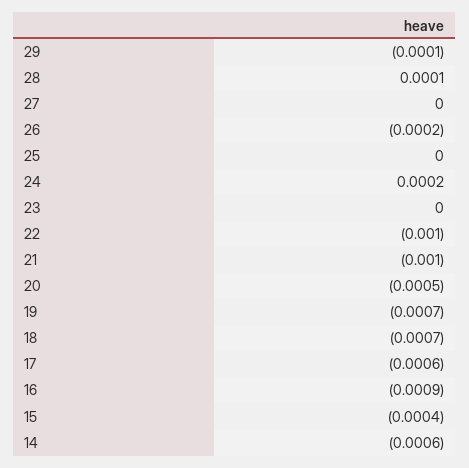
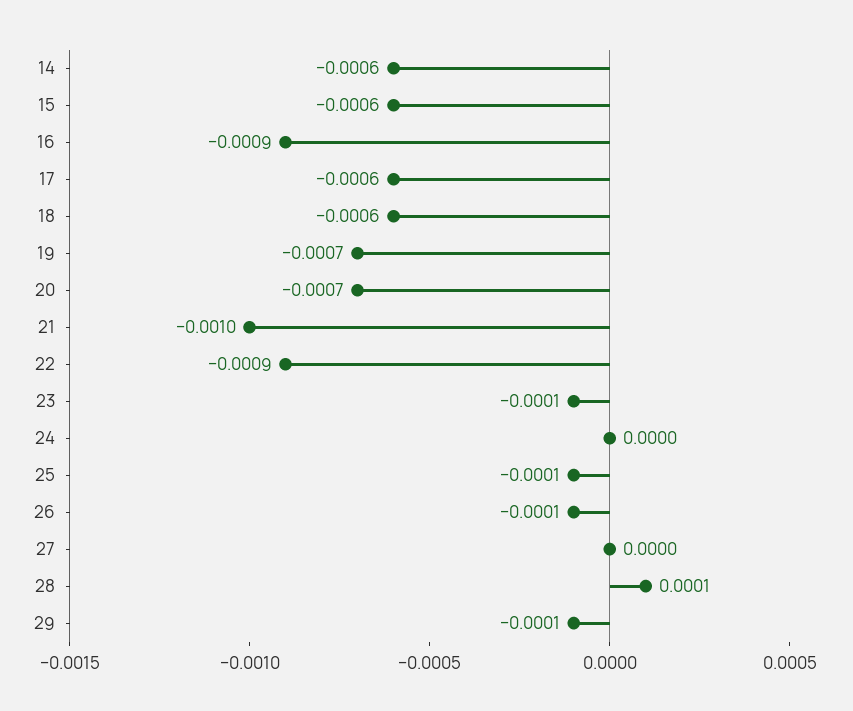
26: -0.0002 -> -0.0001
25: 0 -> -0.0001
24: 0.0002 -> 0
23: 0 -> -0.0001
22: -0.001 -> -0.0009
20: -0.0005 -> -0.0007
18: -0.0007 -> -0.0006
15: -0.0004 -> -0.0006

